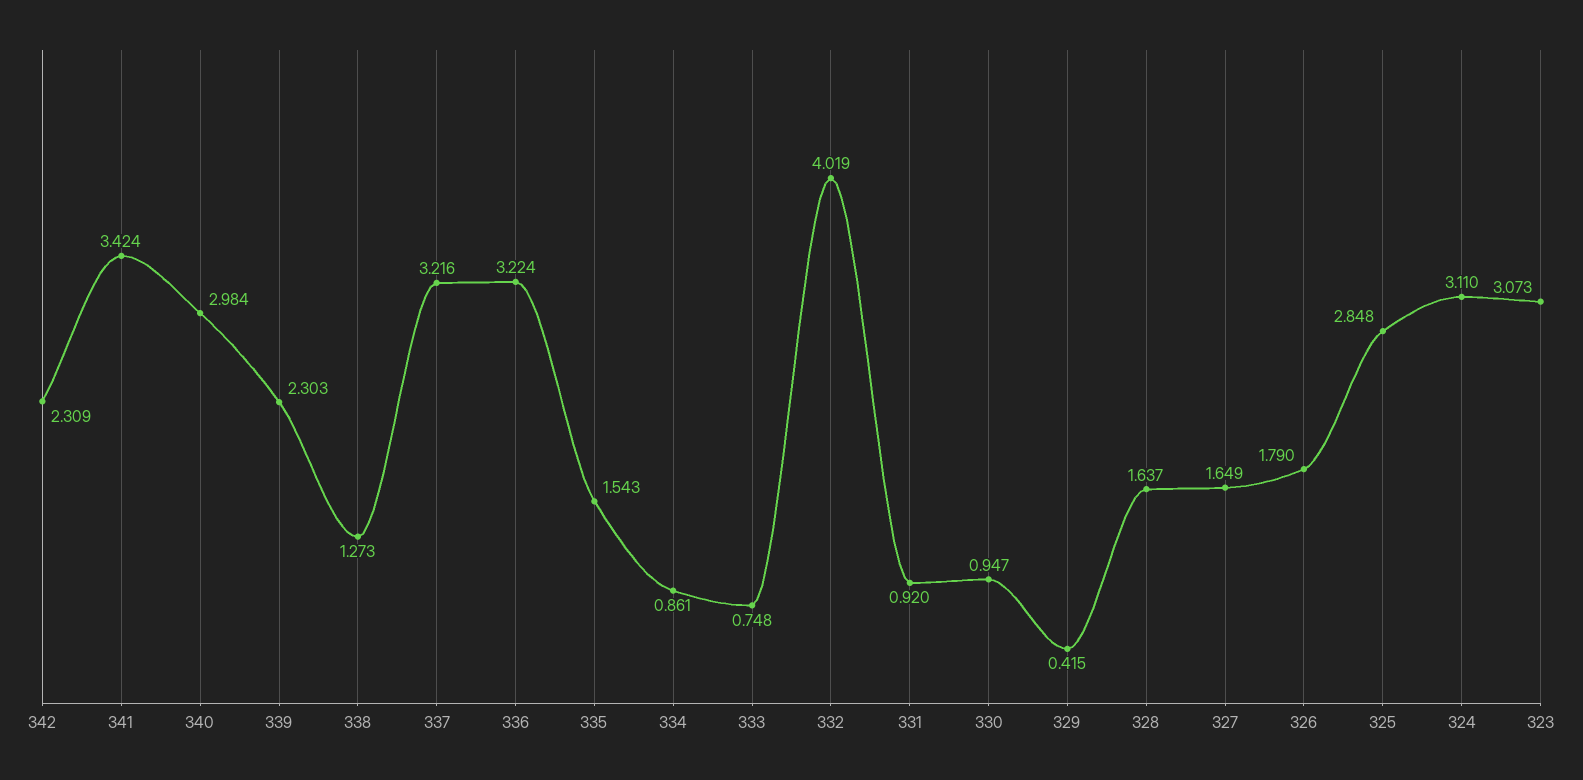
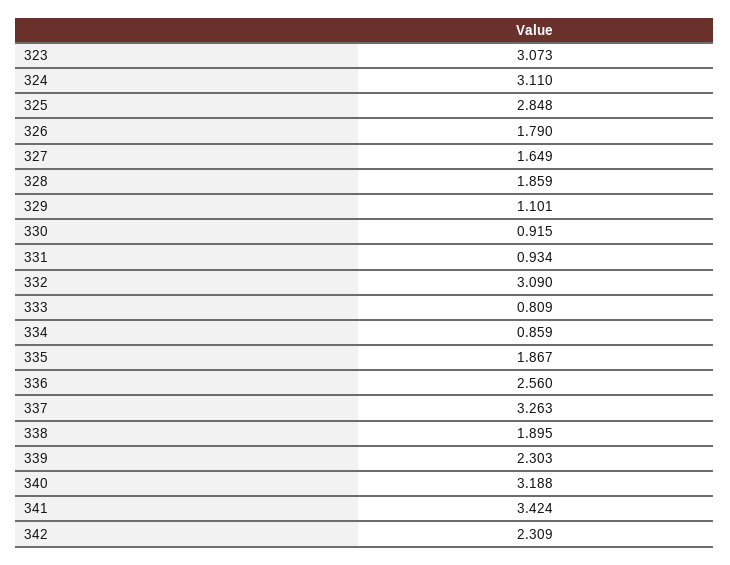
340: 2.984 -> 3.188
338: 1.273 -> 1.895
337: 3.216 -> 3.263
336: 3.224 -> 2.56
335: 1.543 -> 1.867
334: 0.861 -> 0.859
333: 0.748 -> 0.809
332: 4.019 -> 3.09
331: 0.92 -> 0.934
330: 0.947 -> 0.915
329: 0.415 -> 1.101
328: 1.637 -> 1.859

